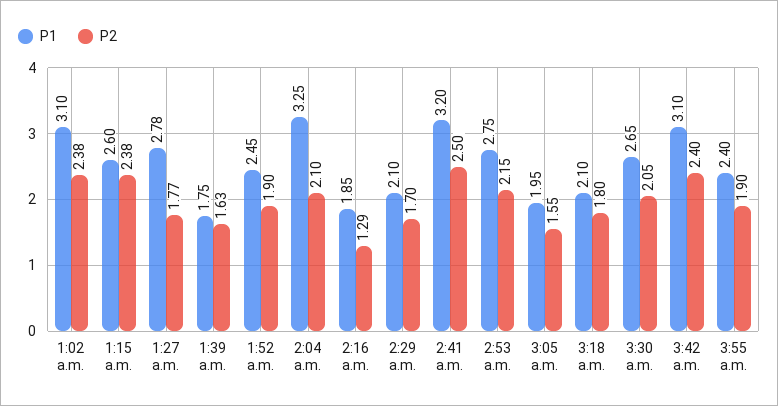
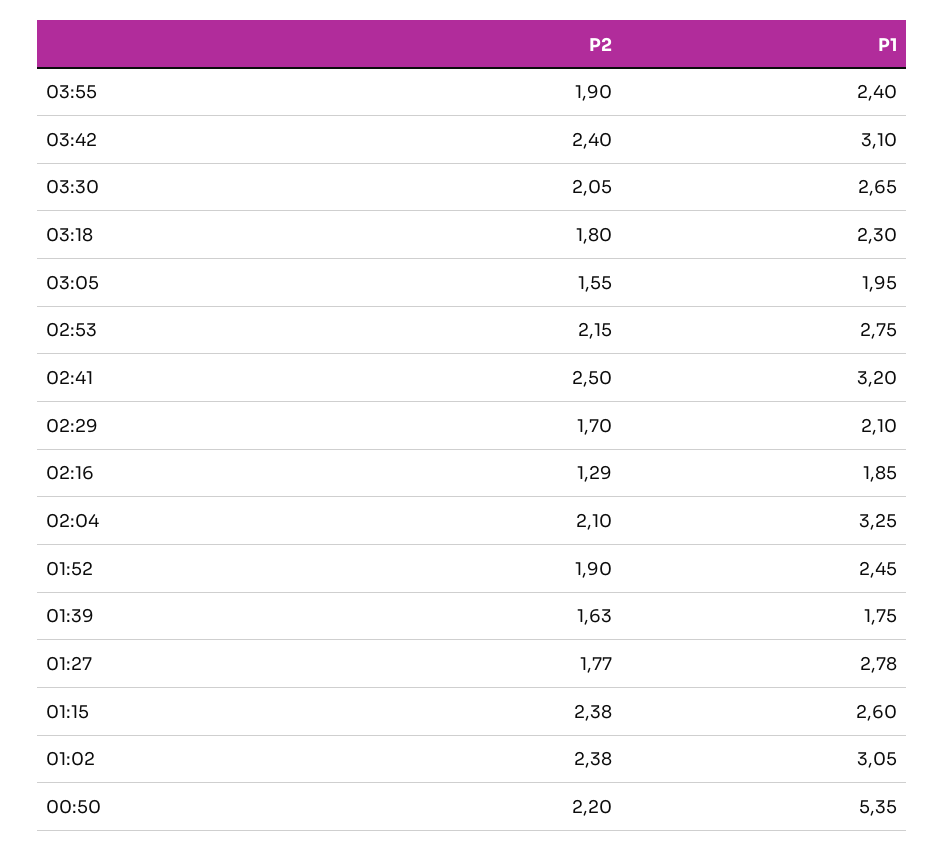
P1, 1:02 a.m.: 3.1 -> 3.05
P1, 3:18 a.m.: 2.1 -> 2.3
P2, 00:50: none -> 2.2
P1, 00:50: none -> 5.35

